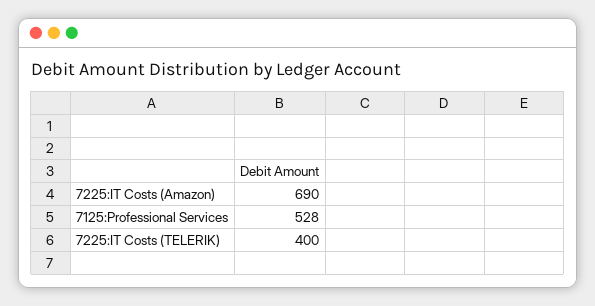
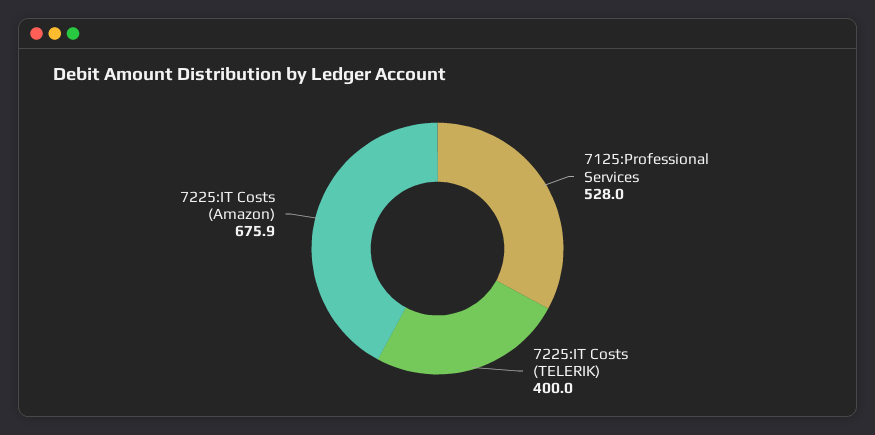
7225:IT Costs (Amazon): 690 -> 675.9

